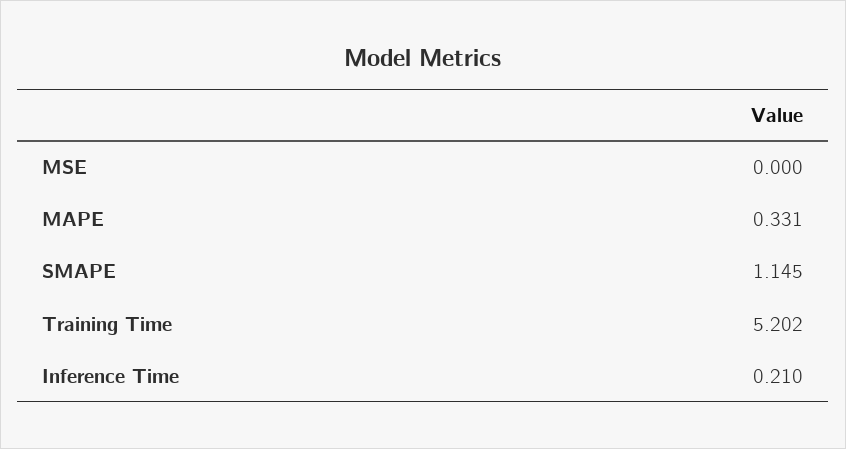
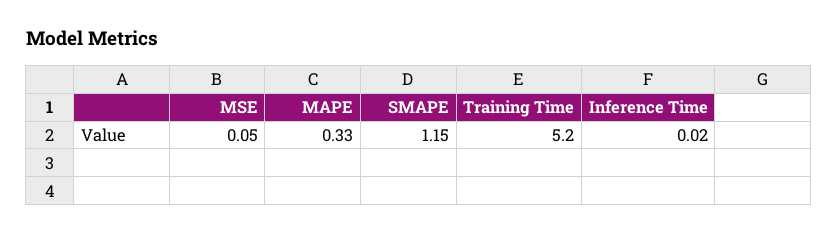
MSE: 0 -> 0.05
Inference Time: 0.21 -> 0.02

